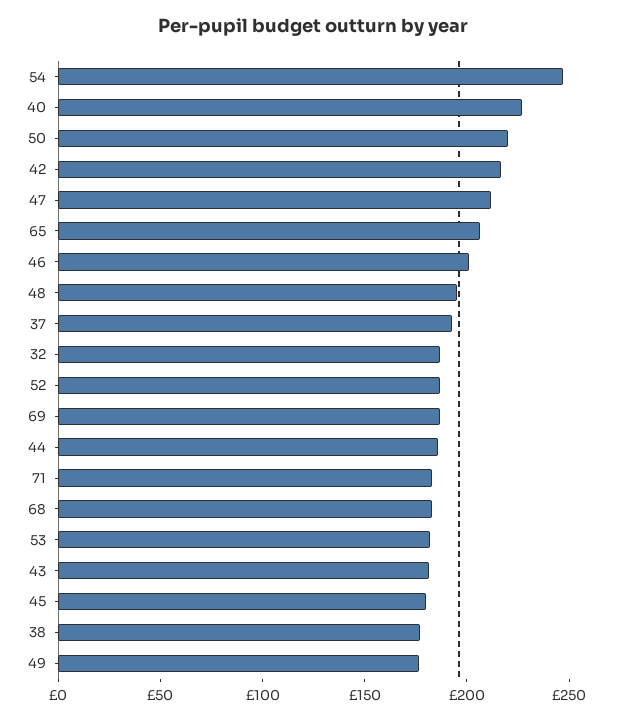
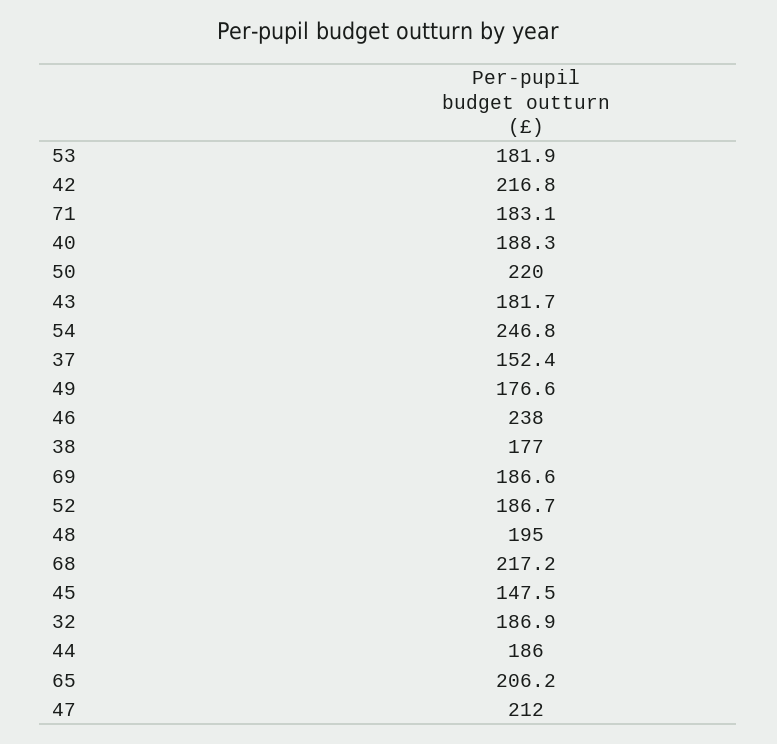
40: 230 -> 188.3
46: 200 -> 238
37: 190 -> 152.4
68: 180 -> 217.2
45: 180 -> 147.5

